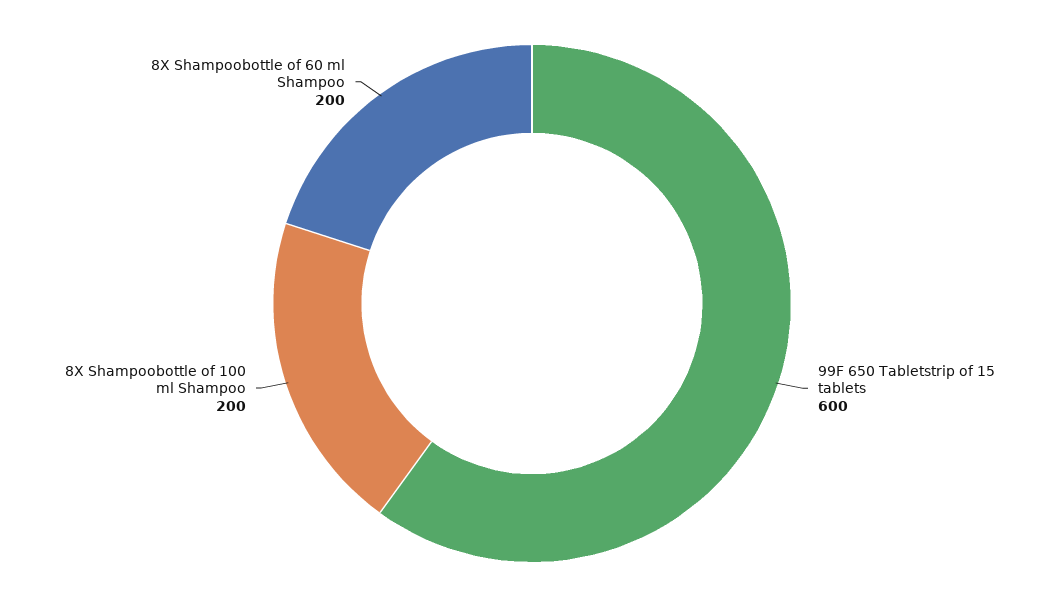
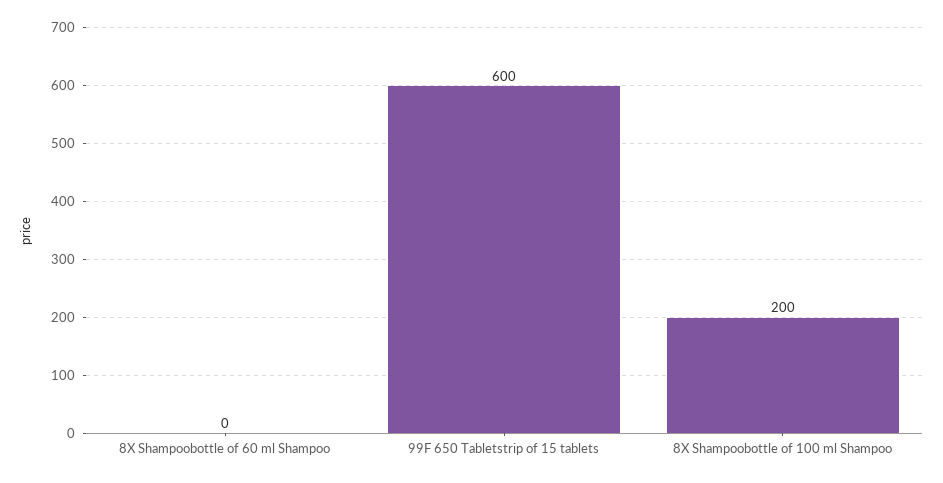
8X Shampoobottle of 60 ml Shampoo: 200 -> 0

